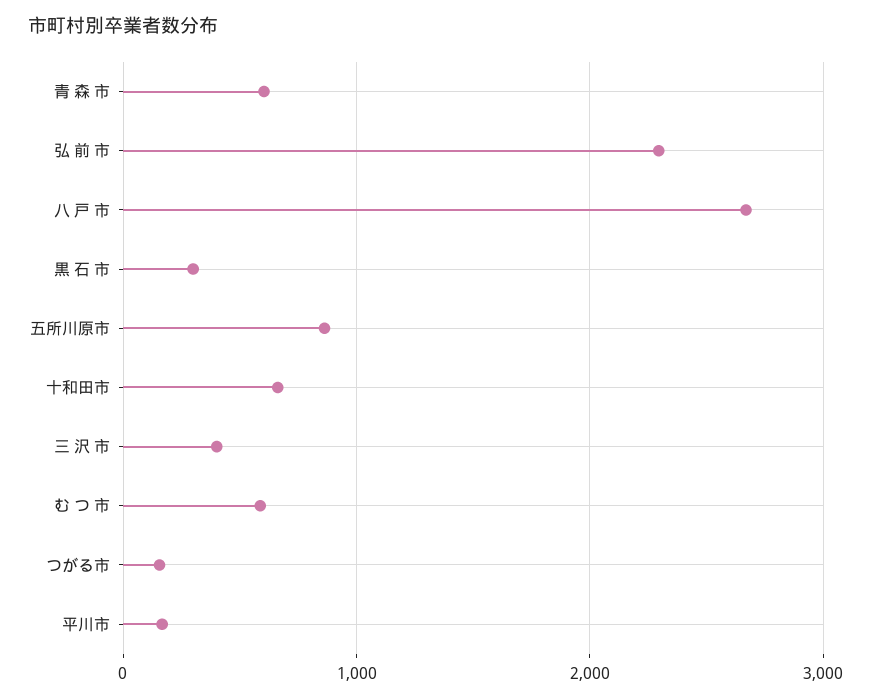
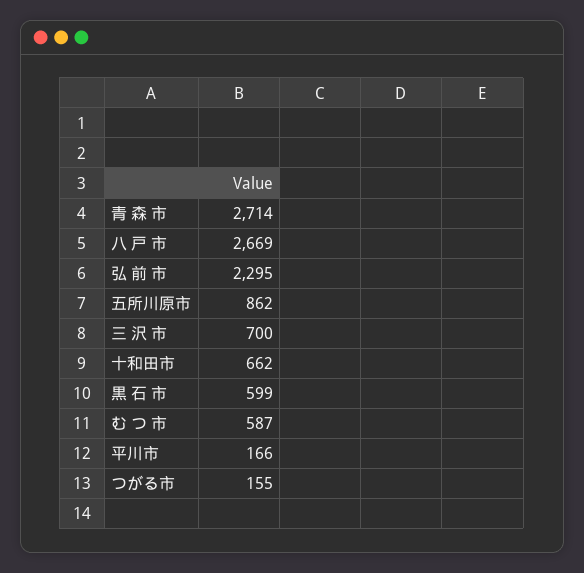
青 森 市: 600 -> 2714
黒 石 市: 300 -> 599
三 沢 市: 400 -> 700

